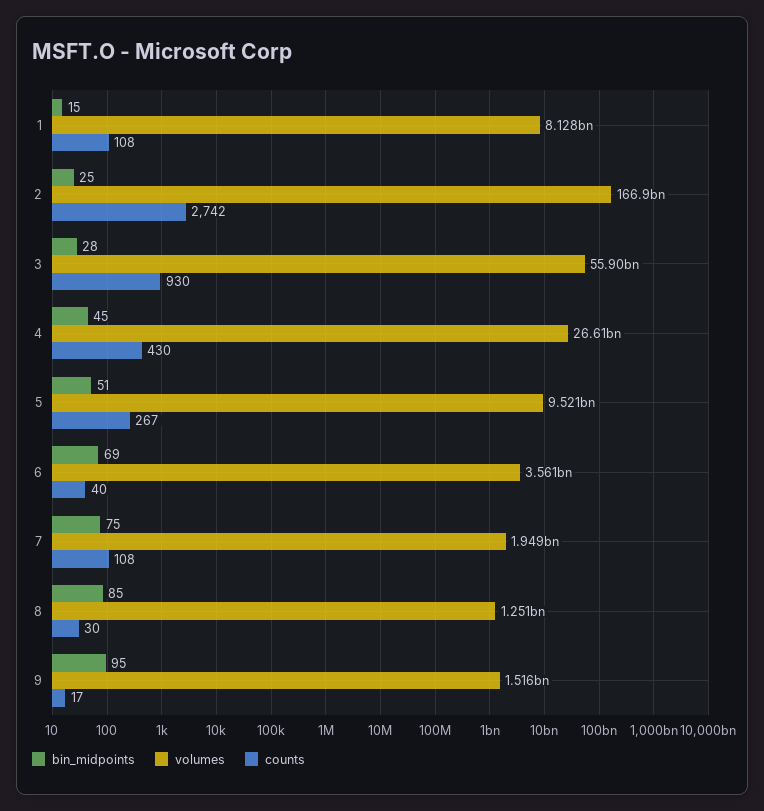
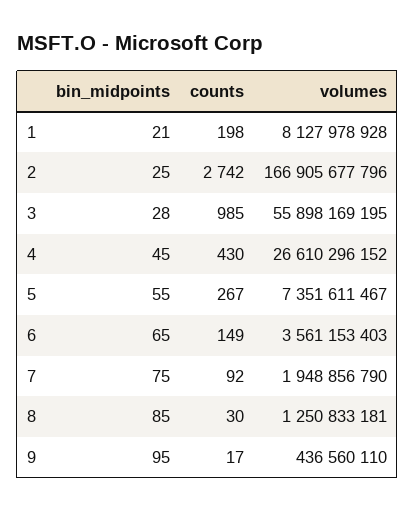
bin_midpoints, 1: 15 -> 21
counts, 1: 108 -> 198
counts, 3: 930 -> 985
bin_midpoints, 5: 51 -> 55
volumes, 5: 9521000000 -> 7351611467
bin_midpoints, 6: 69 -> 65
counts, 6: 40 -> 149
counts, 7: 108 -> 92
volumes, 9: 1516000000 -> 436560110

